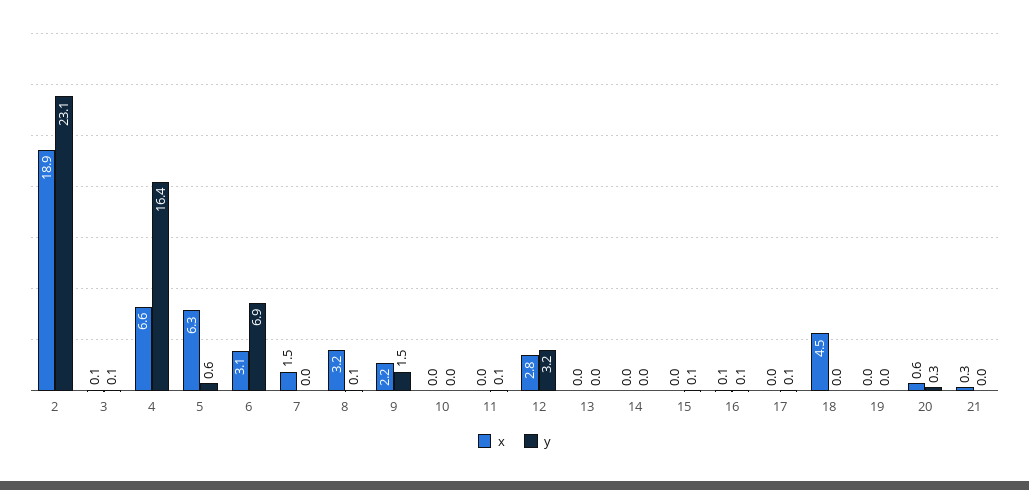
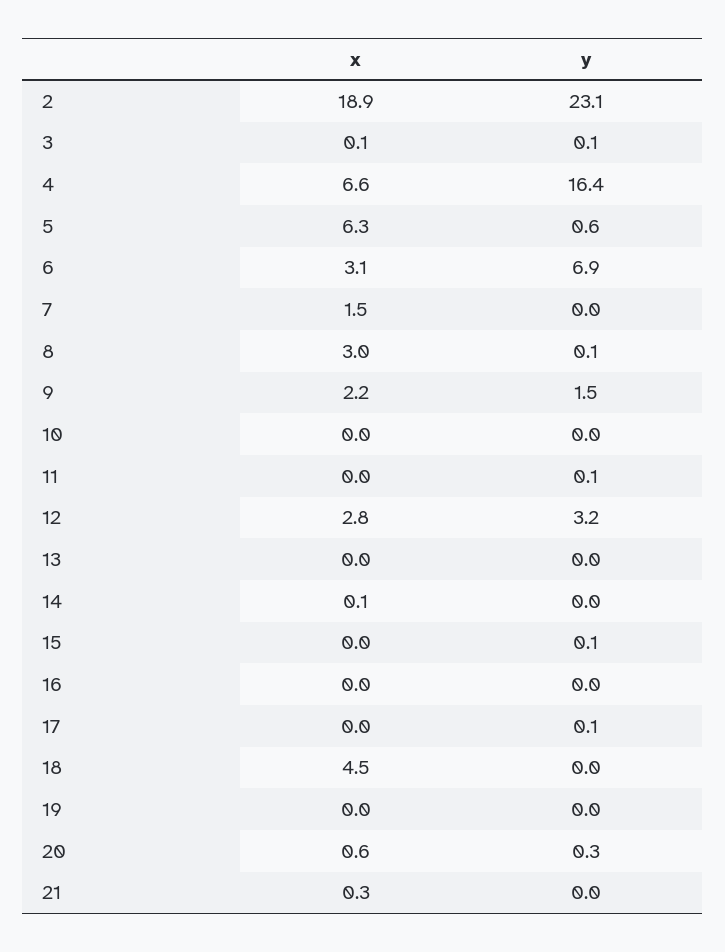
x, 8: 3.2 -> 3
x, 14: 0 -> 0.1
x, 16: 0.1 -> 0
y, 16: 0.1 -> 0

